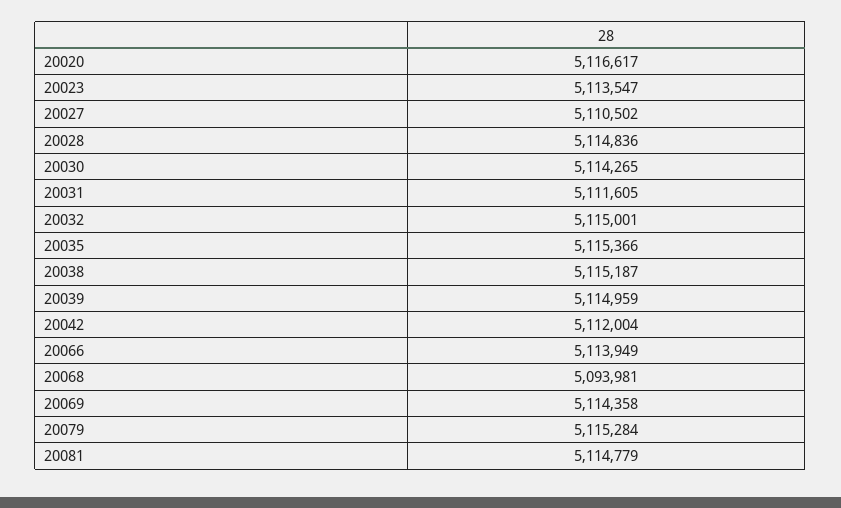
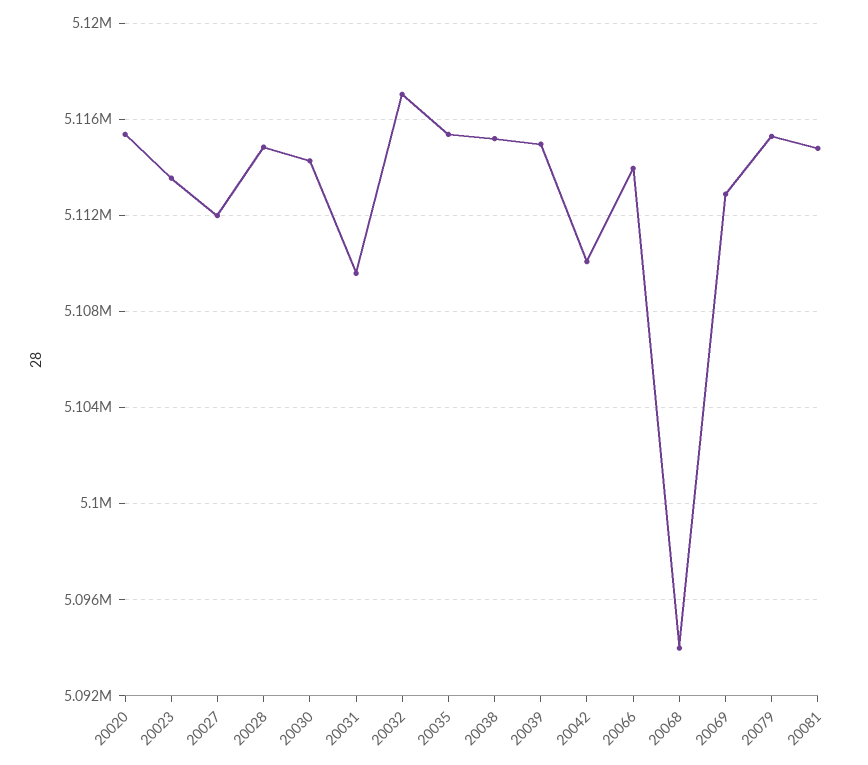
20020: 5116617 -> 5115500
20027: 5110502 -> 5112000
20031: 5111605 -> 5109500
20032: 5115001 -> 5117000
20042: 5112004 -> 5110000
20069: 5114358 -> 5113000

